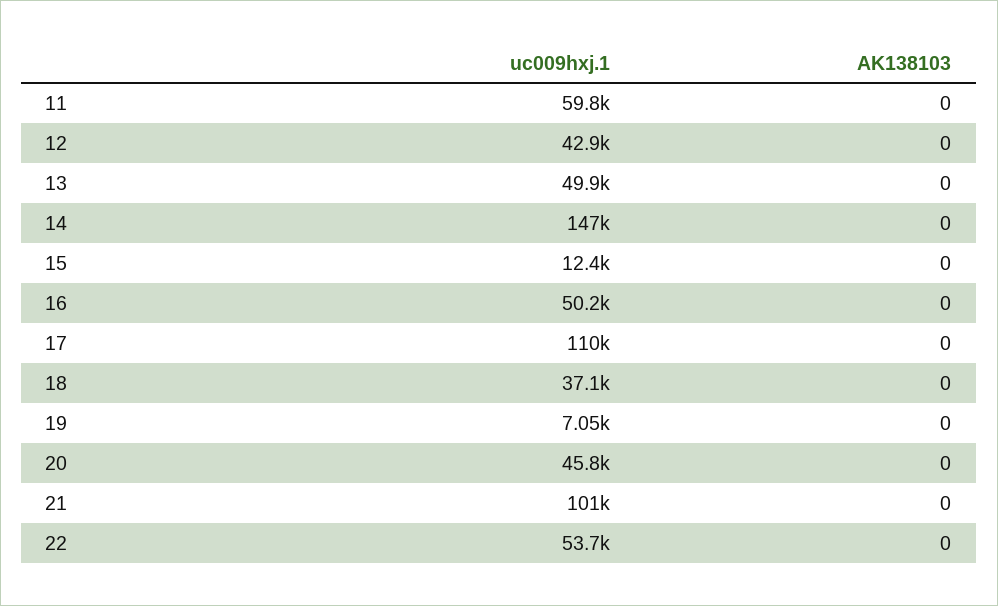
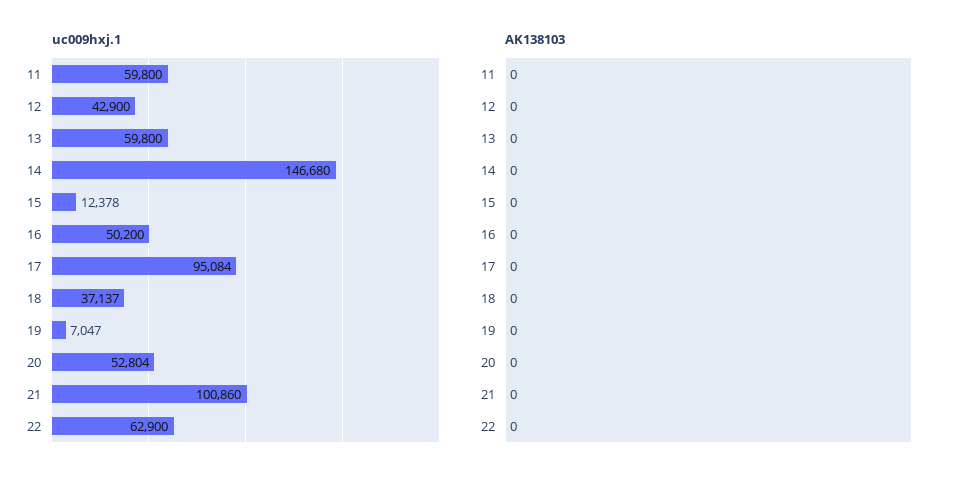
uc009hxj.1, 13: 49900 -> 59800
uc009hxj.1, 17: 110000 -> 95084
uc009hxj.1, 20: 45800 -> 52804
uc009hxj.1, 22: 53700 -> 62900

